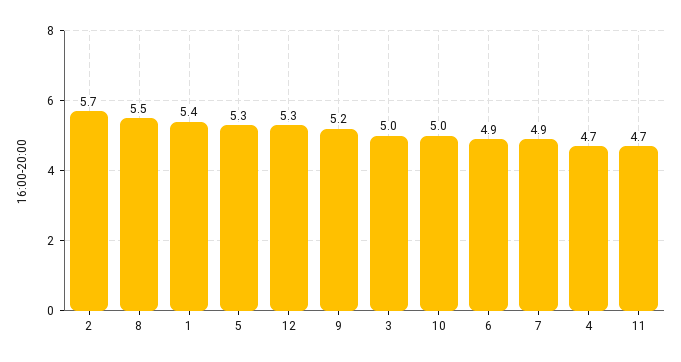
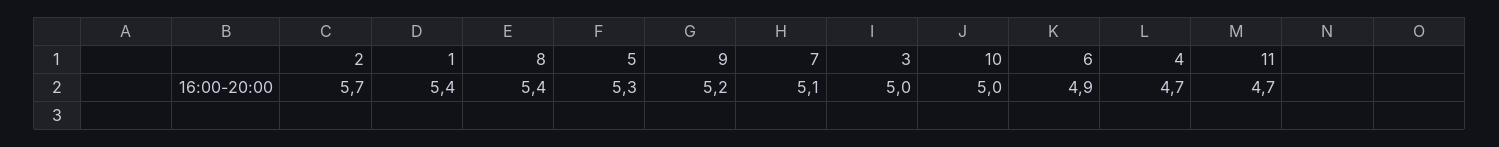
8: 5.5 -> 5.4
12: 5.3 -> none
7: 4.9 -> 5.1

